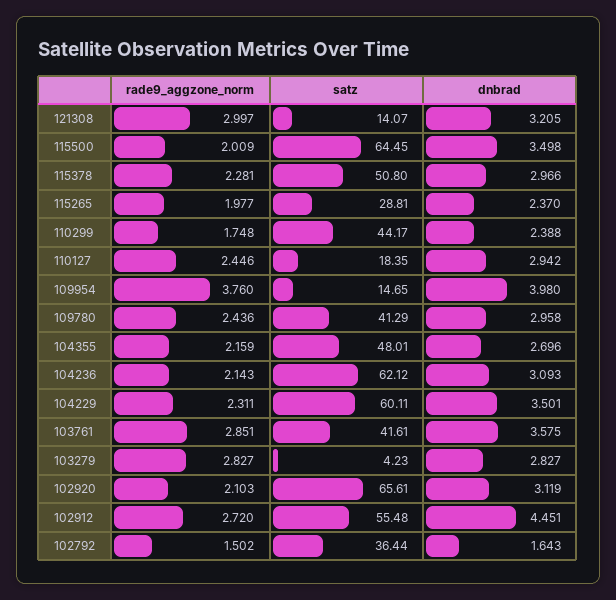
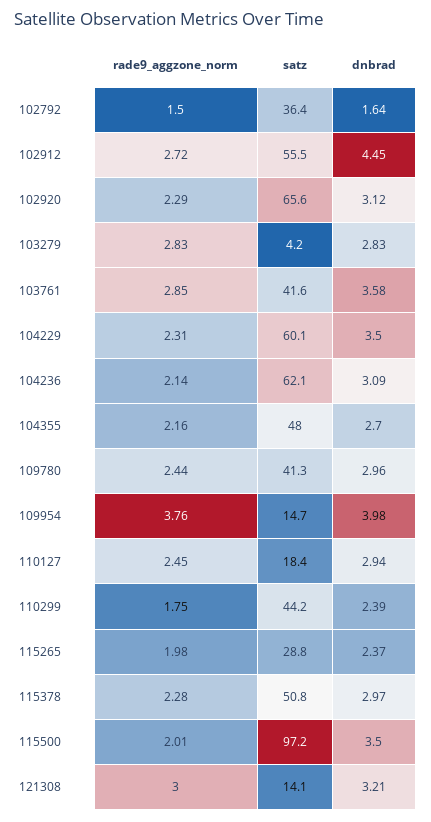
satz, 115500: 64.45 -> 97.2
rade9_aggzone_norm, 102920: 2.103 -> 2.29

